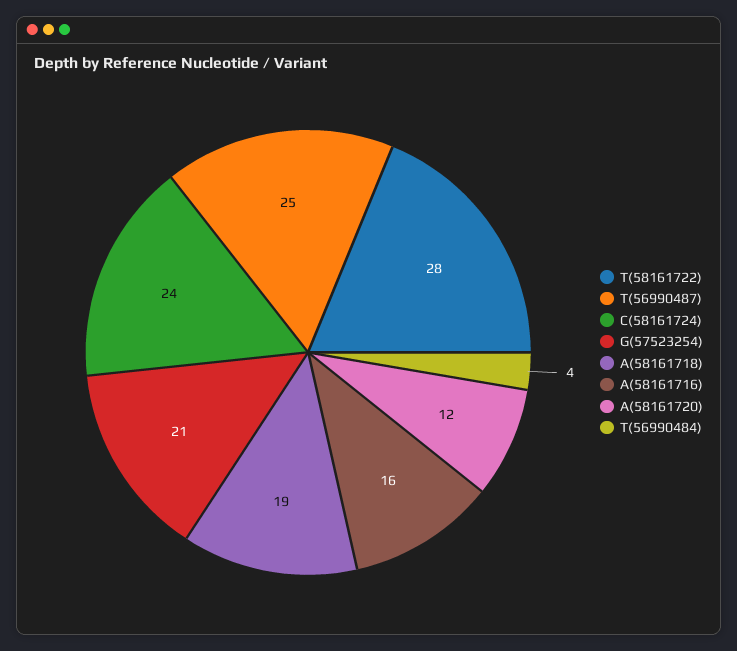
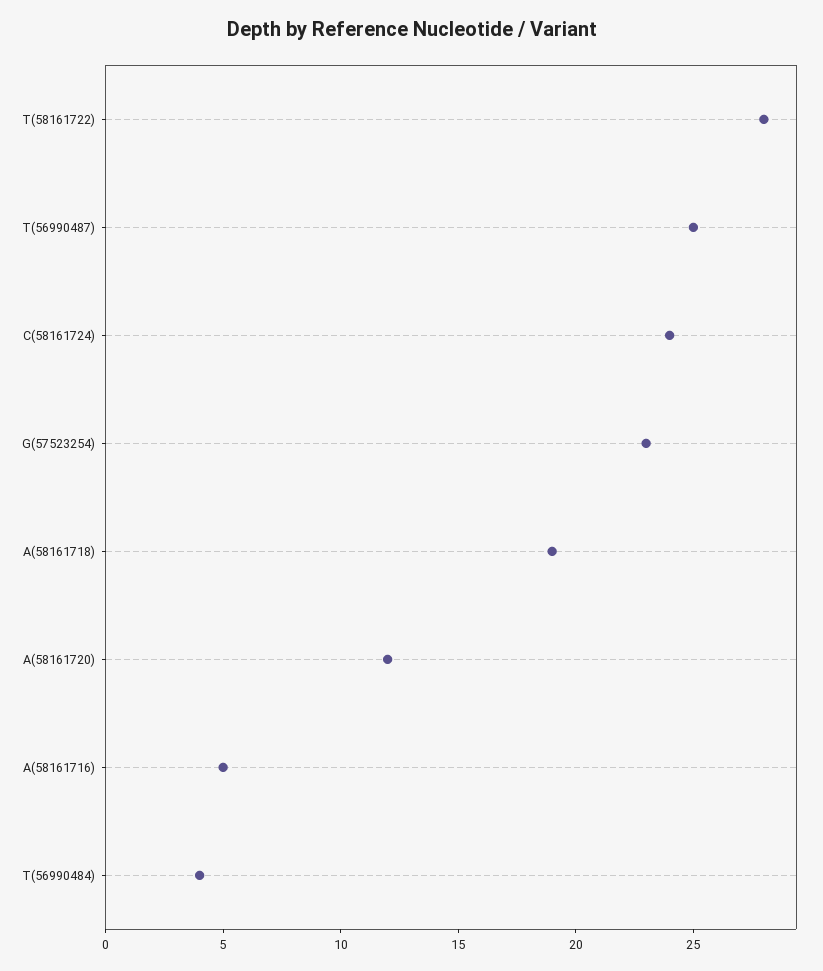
G(57523254): 21 -> 23
A(58161716): 16 -> 5

